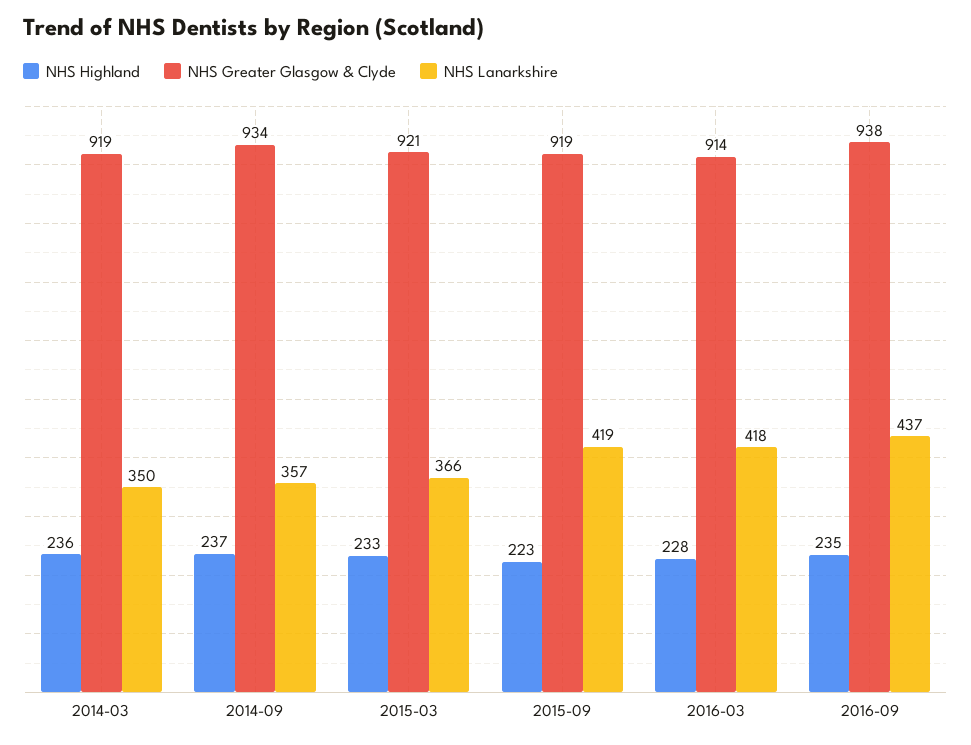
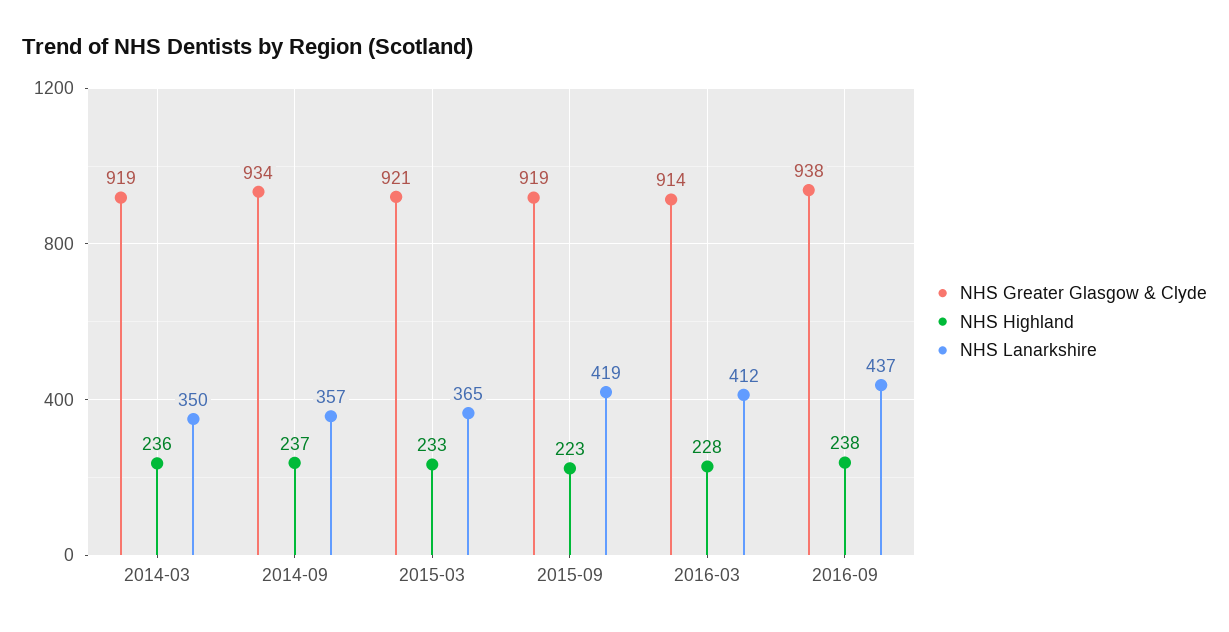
NHS Lanarkshire, 2015-03: 366 -> 365
NHS Lanarkshire, 2016-03: 418 -> 412
NHS Highland, 2016-09: 235 -> 238

